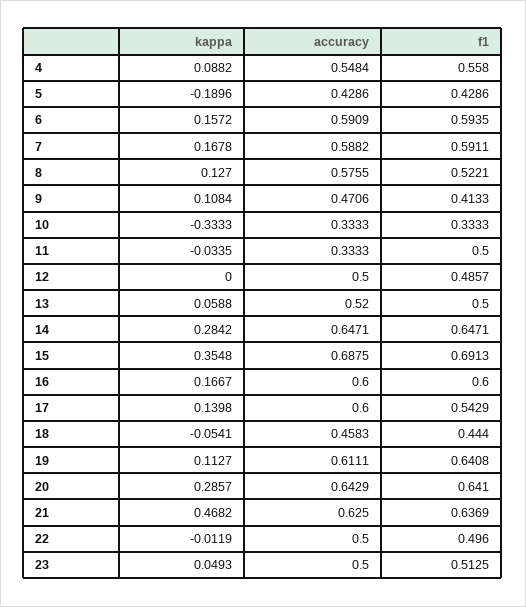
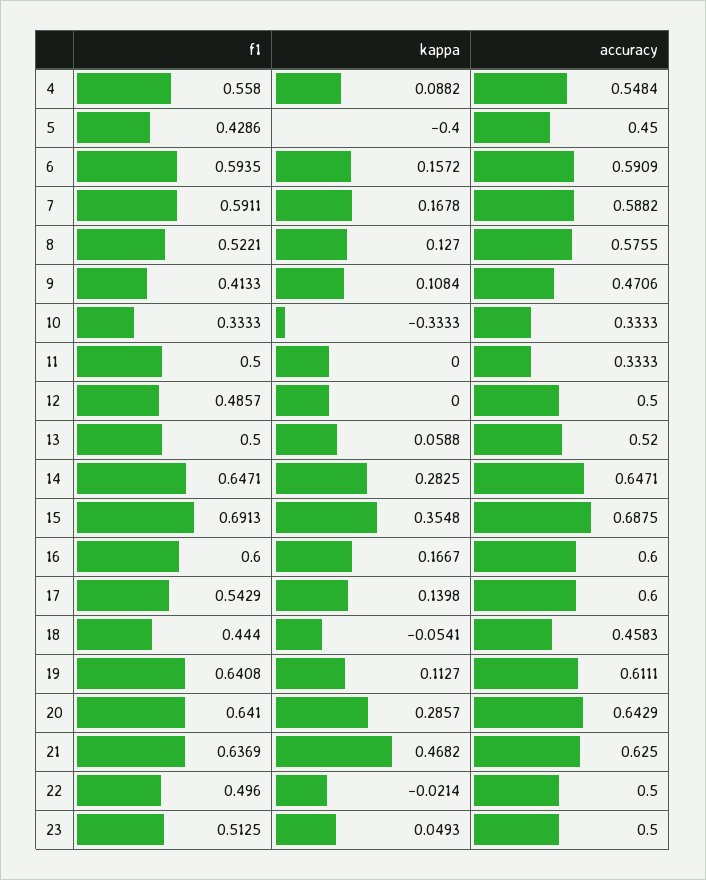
kappa, 5: -0.1896 -> -0.4
accuracy, 5: 0.4286 -> 0.45
kappa, 11: -0.0335 -> 0
kappa, 14: 0.2842 -> 0.2825
kappa, 22: -0.0119 -> -0.0214

